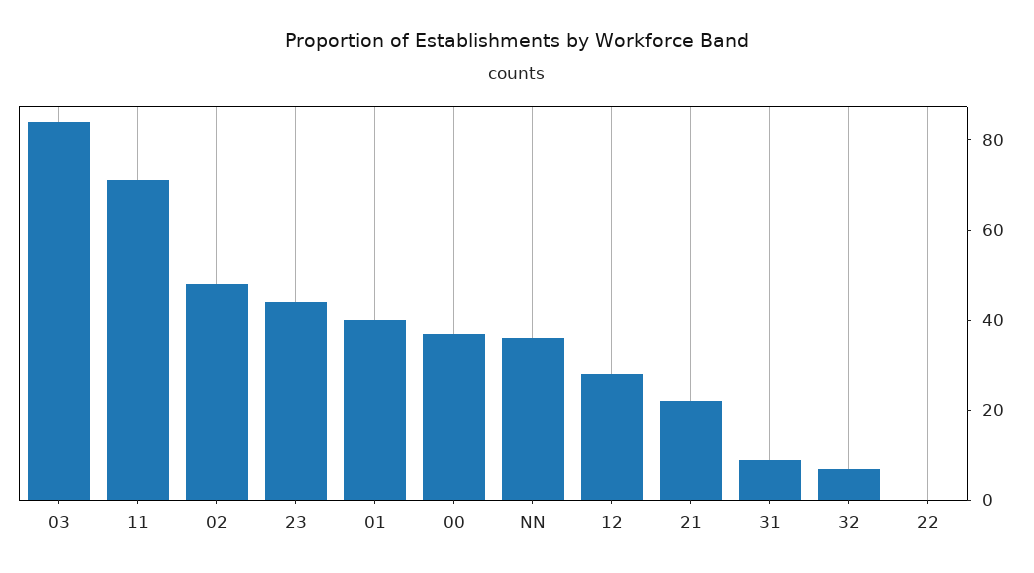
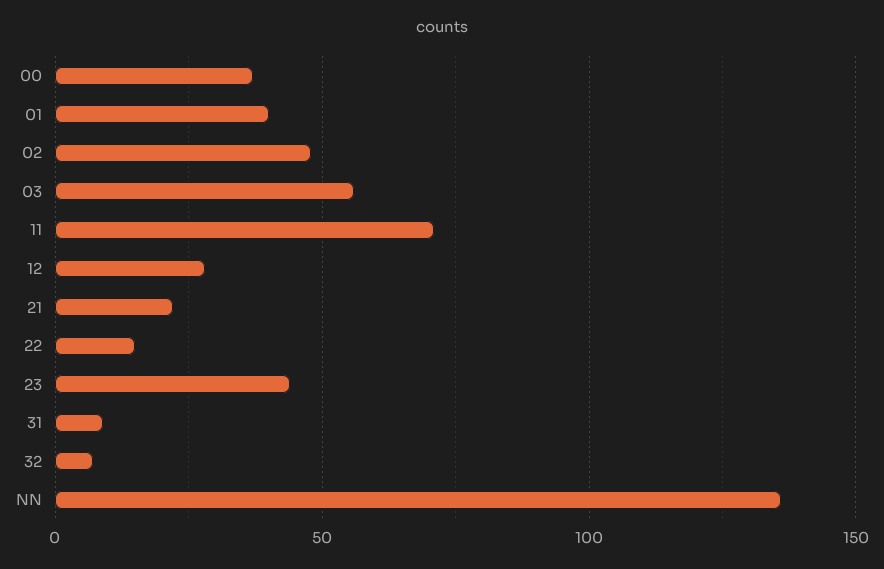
03: 85 -> 55
NN: 35 -> 135
22: 0 -> 15

